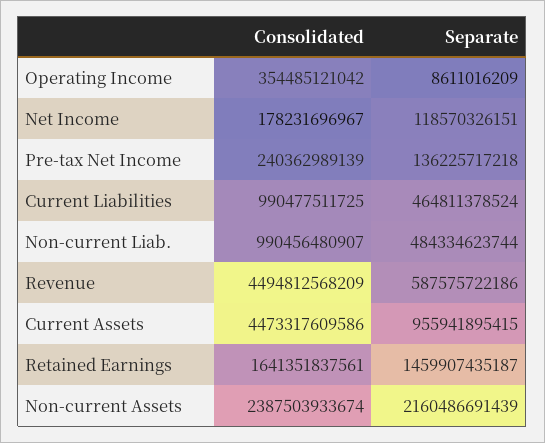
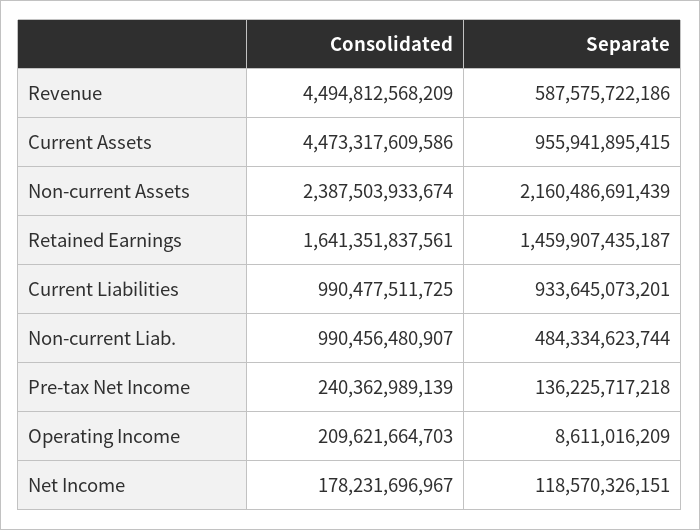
Consolidated, Operating Income: 354485121042 -> 209621664703
Separate, Current Liabilities: 464811378524 -> 933645073201

